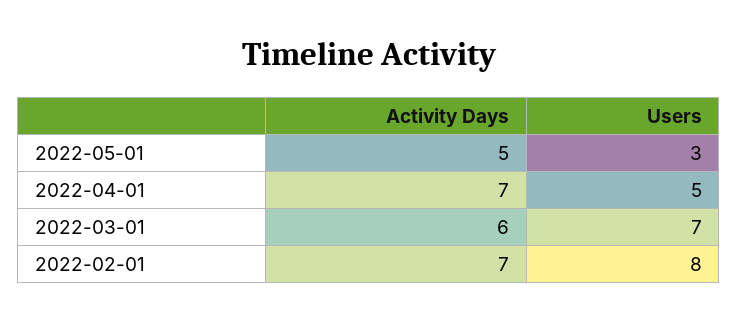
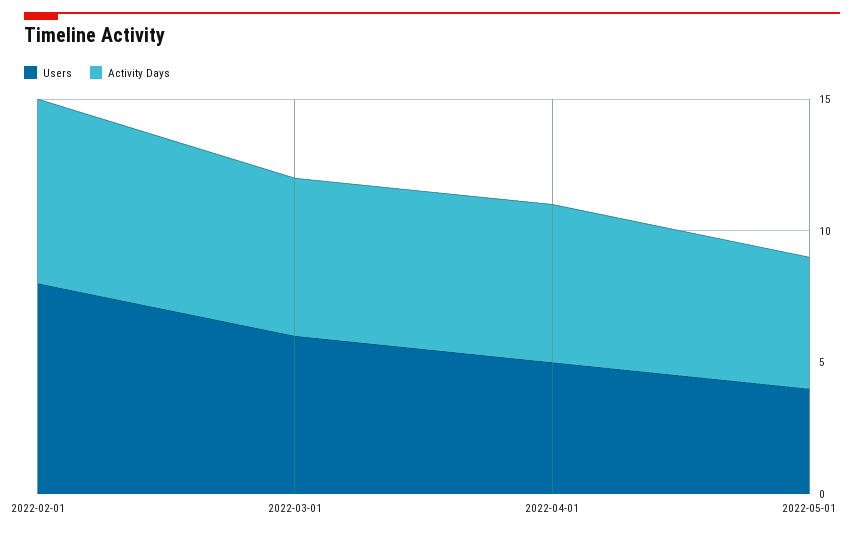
Users, 2022-05-01: 3 -> 4
Activity Days, 2022-04-01: 7 -> 6
Users, 2022-03-01: 7 -> 6

